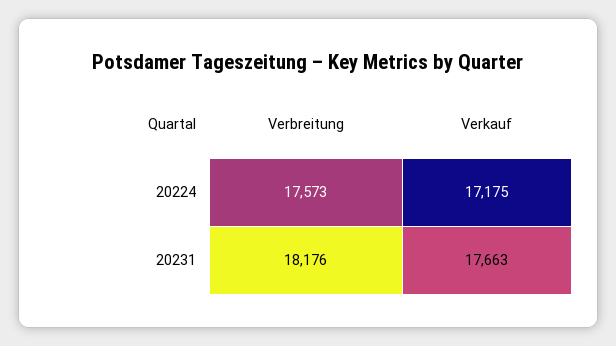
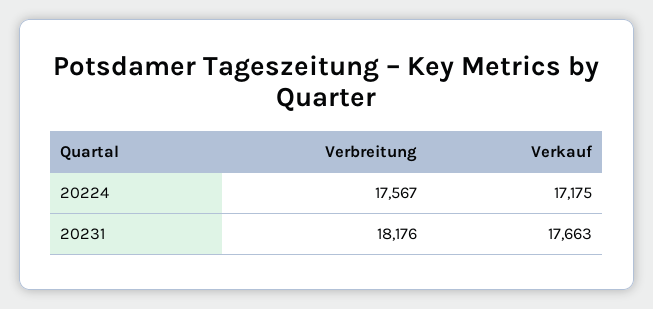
Verbreitung, 20224: 17573 -> 17567

